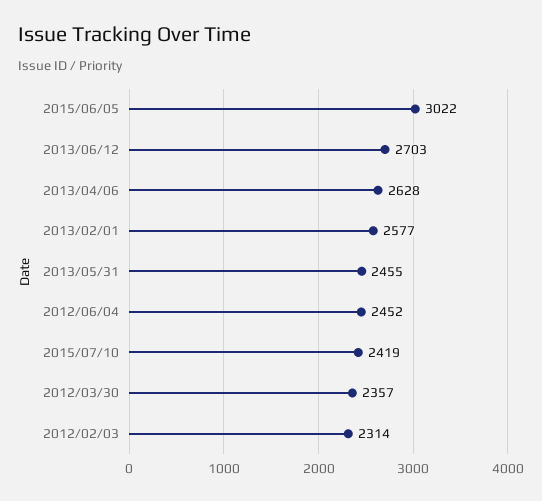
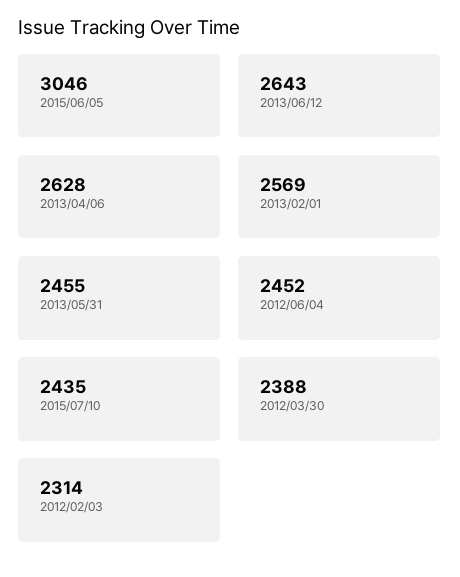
2015/06/05: 3022 -> 3046
2013/06/12: 2703 -> 2643
2013/02/01: 2577 -> 2569
2015/07/10: 2419 -> 2435
2012/03/30: 2357 -> 2388

